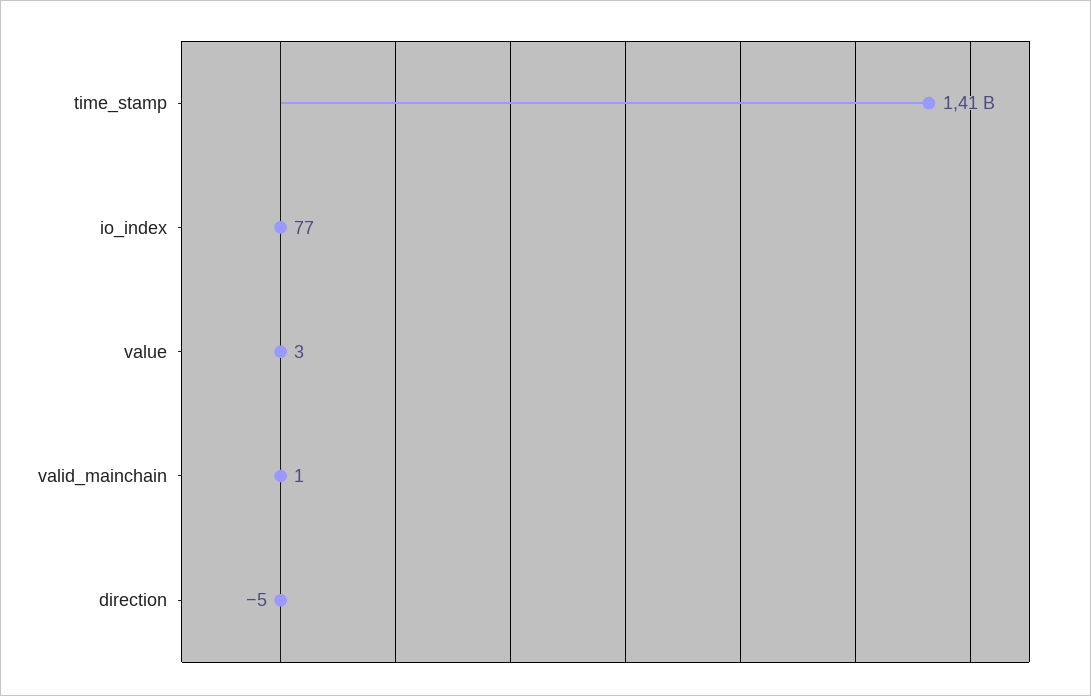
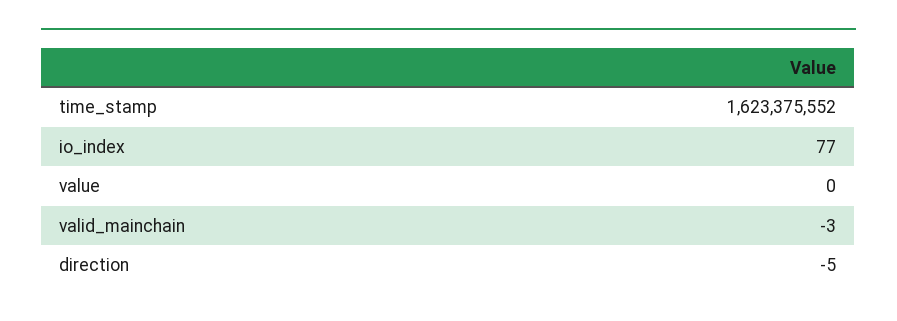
time_stamp: 1410000000 -> 1623375552
value: 3 -> 0
valid_mainchain: 1 -> -3

